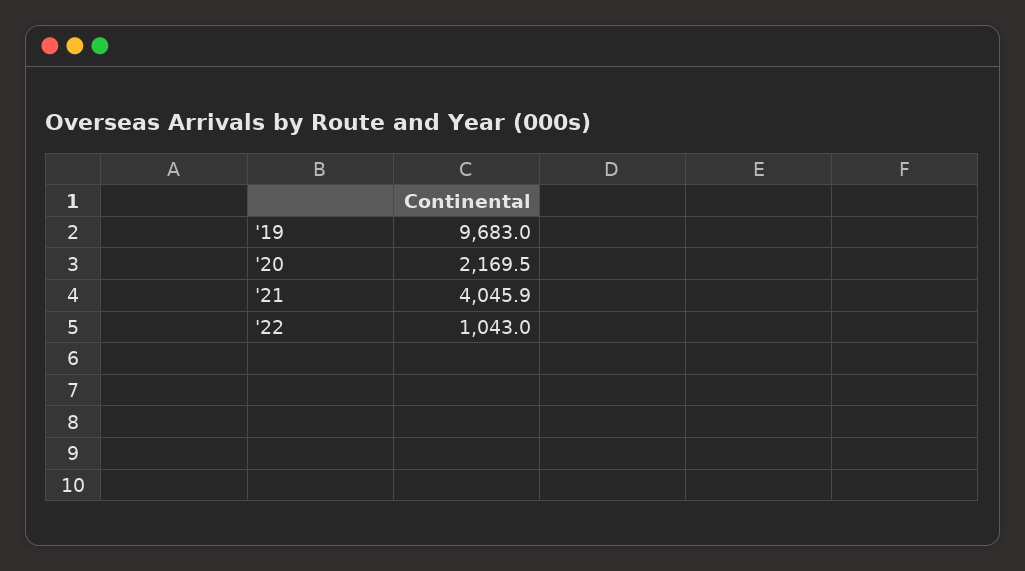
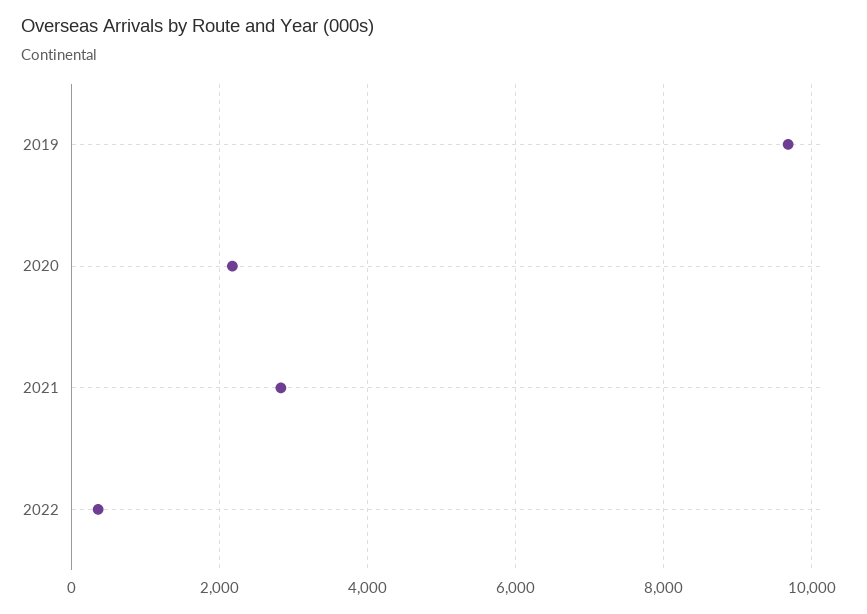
'21: 4045.9 -> 2800
'22: 1043 -> 400

